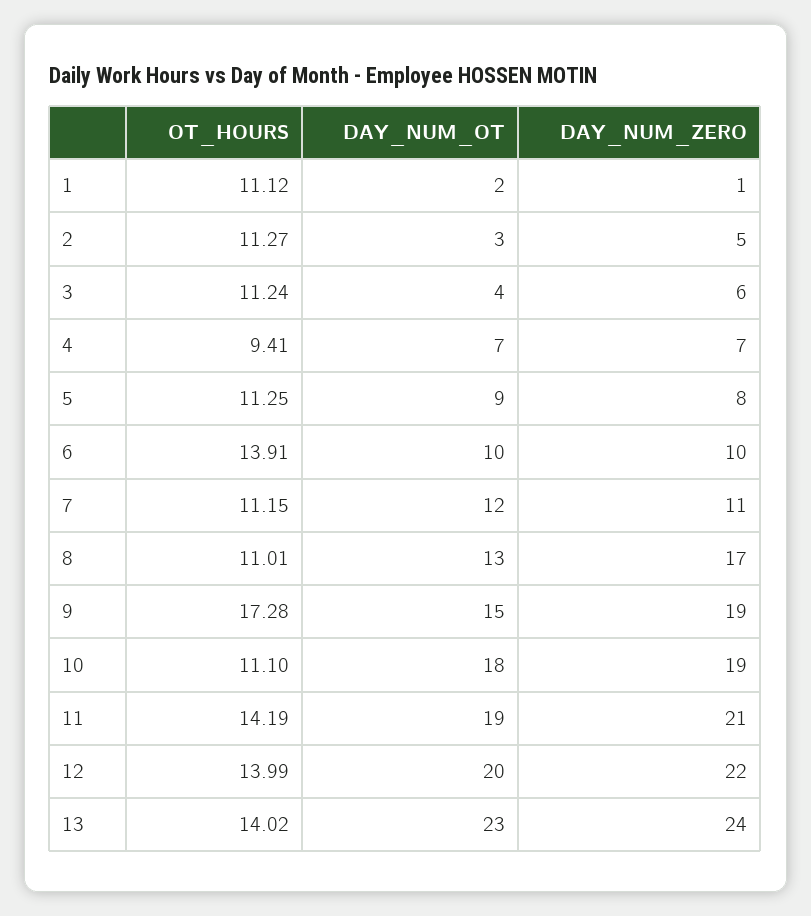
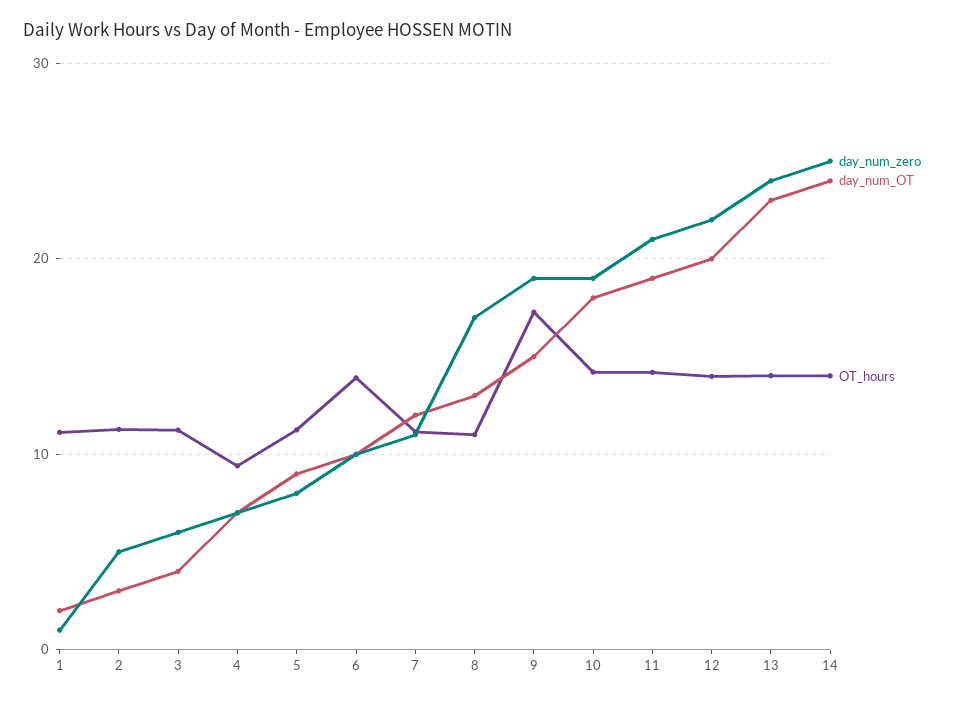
OT_HOURS, 10: 11.1 -> 14
DAY_NUM_ZERO, 14: none -> 25
DAY_NUM_OT, 14: none -> 24
OT_HOURS, 14: none -> 14

